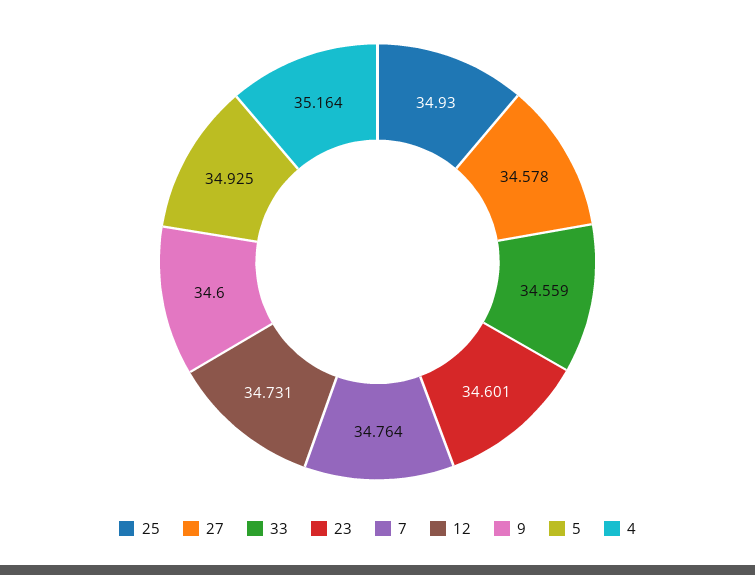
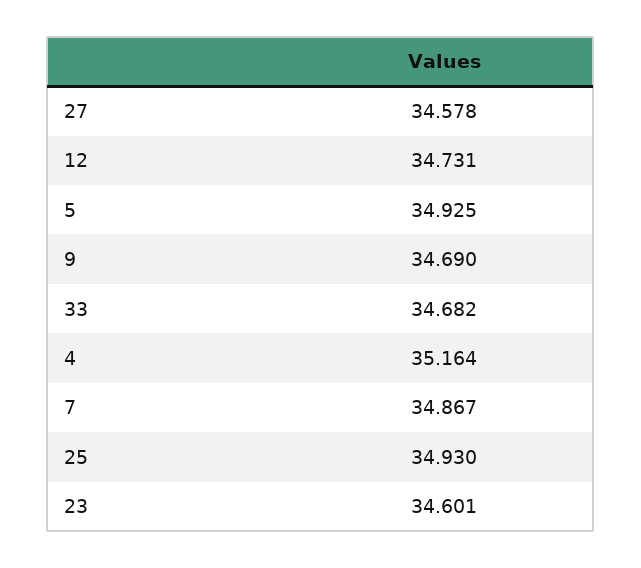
33: 34.559 -> 34.682
7: 34.764 -> 34.867
9: 34.6 -> 34.69

